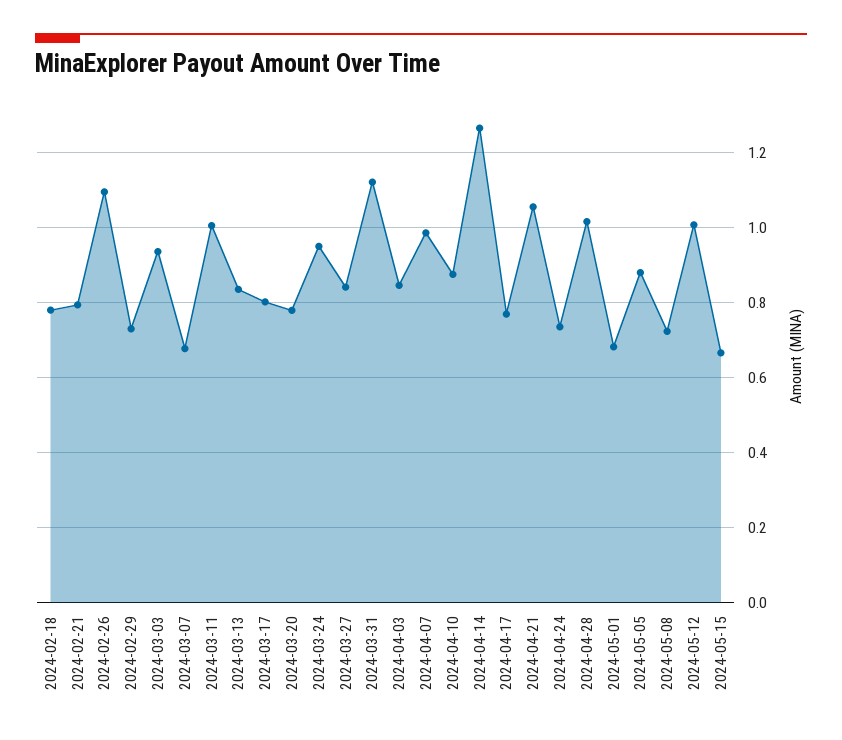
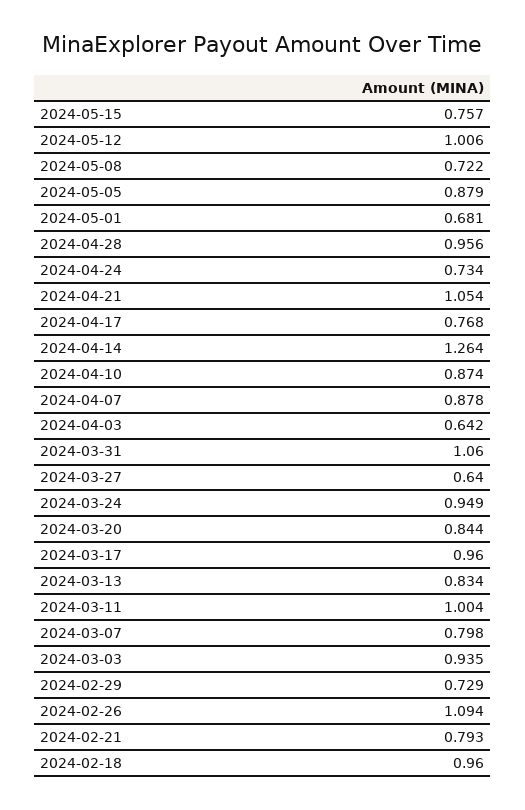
2024-02-18: 0.78 -> 0.96
2024-03-07: 0.68 -> 0.798
2024-03-17: 0.8 -> 0.96
2024-03-20: 0.78 -> 0.844
2024-03-27: 0.84 -> 0.64
2024-03-31: 1.12 -> 1.06
2024-04-03: 0.84 -> 0.642
2024-04-07: 0.98 -> 0.878
2024-04-28: 1.02 -> 0.956
2024-05-15: 0.66 -> 0.757

